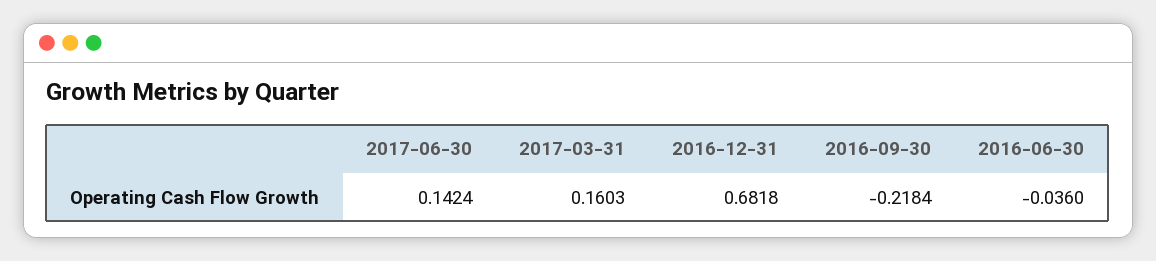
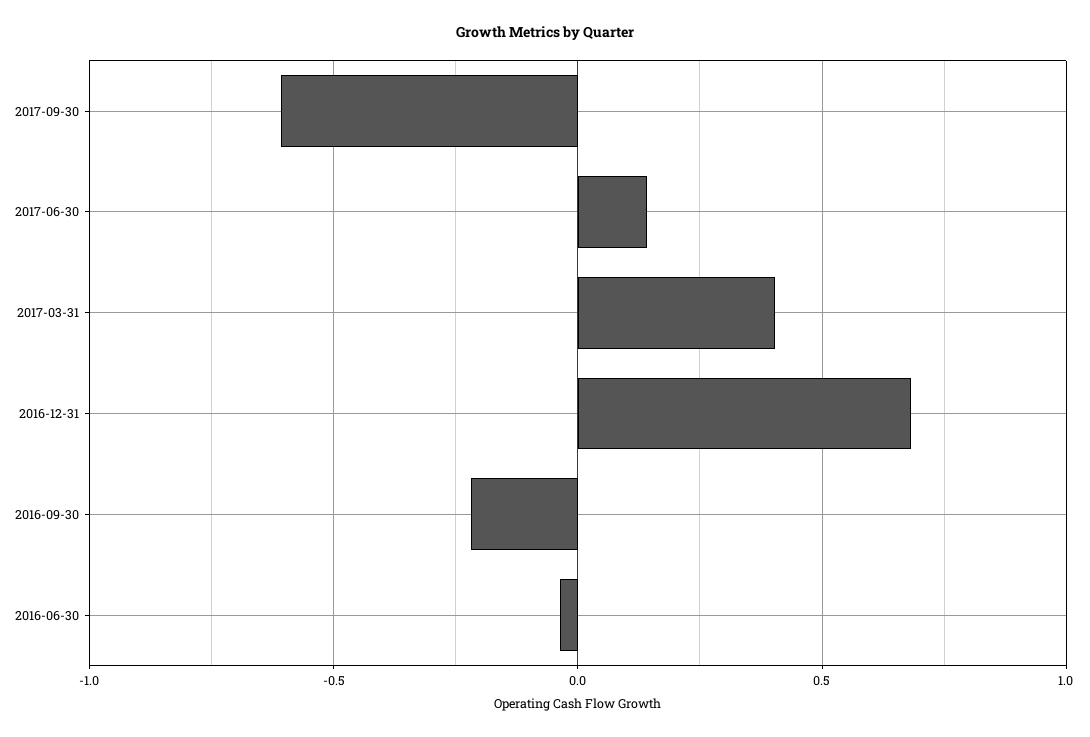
2017-03-31: 0.1603 -> 0.4
2017-09-30: none -> -0.6

